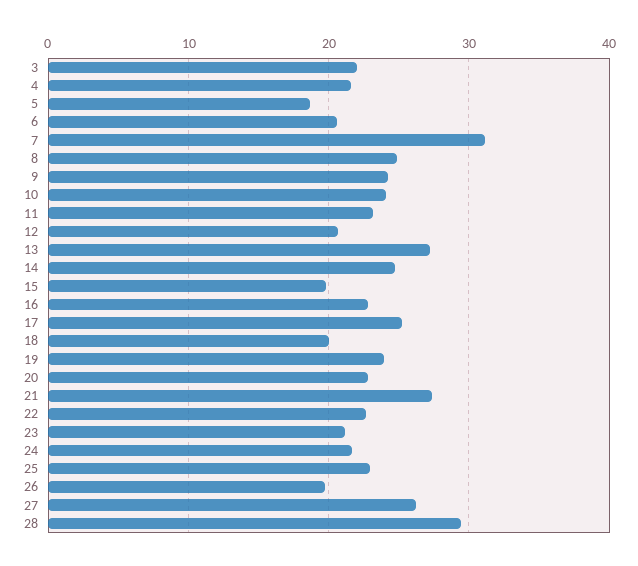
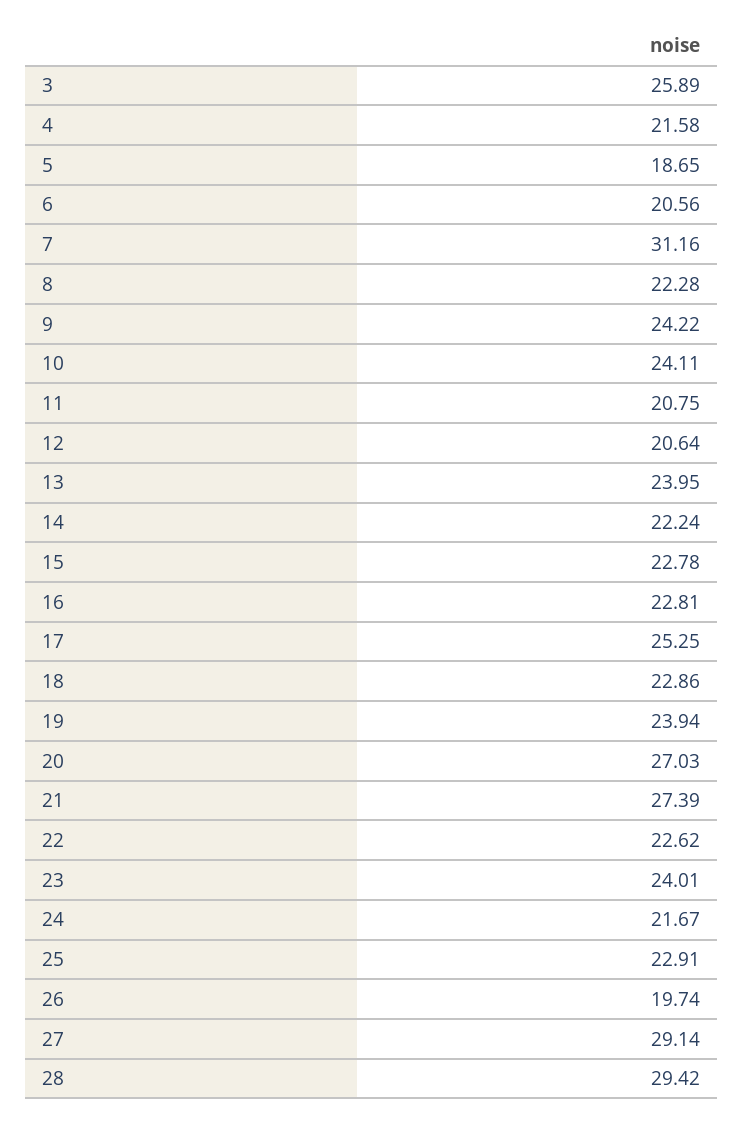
3: 22 -> 25.89
8: 25 -> 22.28
11: 23 -> 20.75
13: 27 -> 23.95
14: 25 -> 22.24
15: 20 -> 22.78
18: 20 -> 22.86
20: 23 -> 27.03
23: 21 -> 24.01
27: 26 -> 29.14

